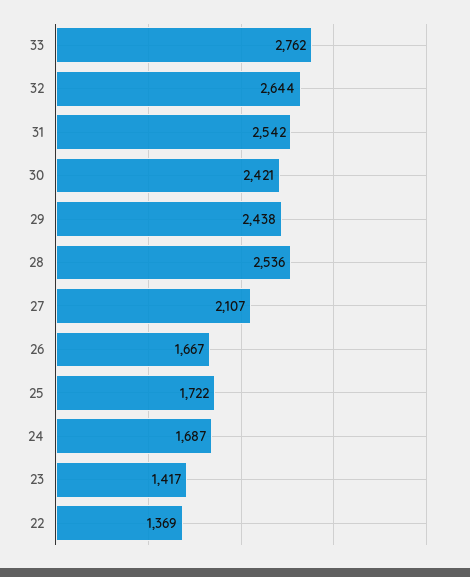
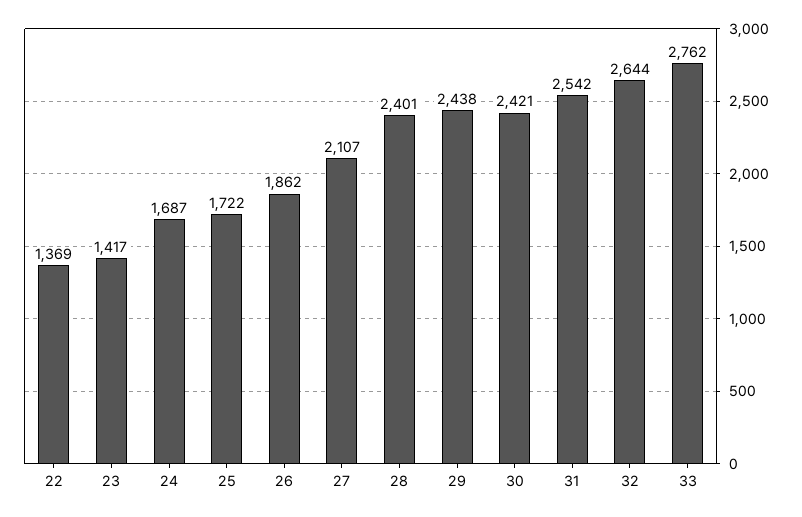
28: 2536 -> 2401
26: 1667 -> 1862

